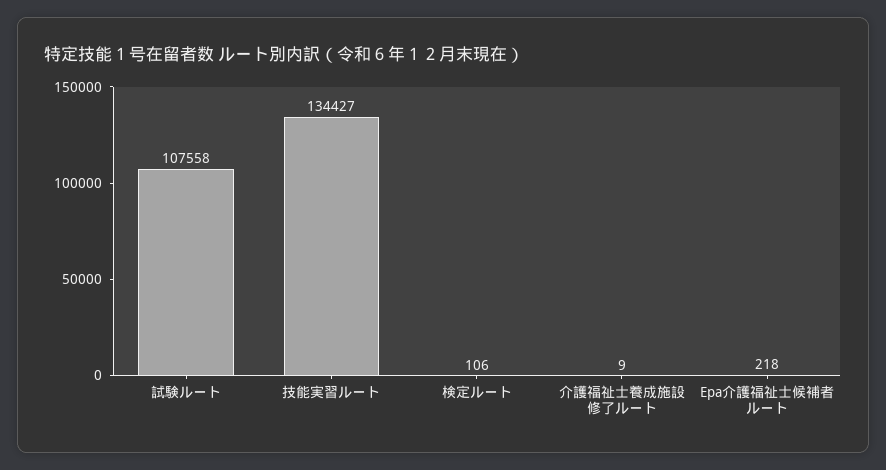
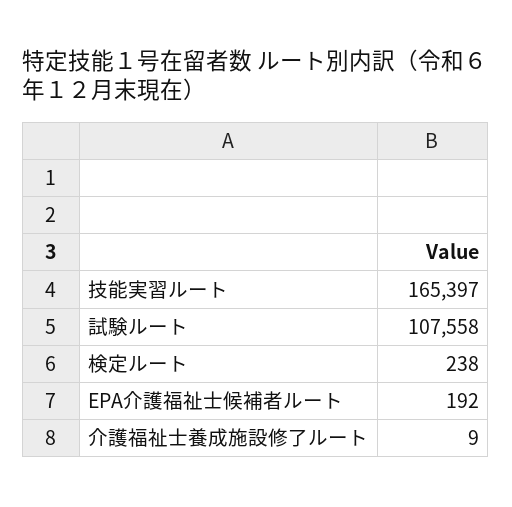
技能実習ルート: 134427 -> 165397
検定ルート: 106 -> 238
Epa介護福祉士候補者ルート: 218 -> 192

